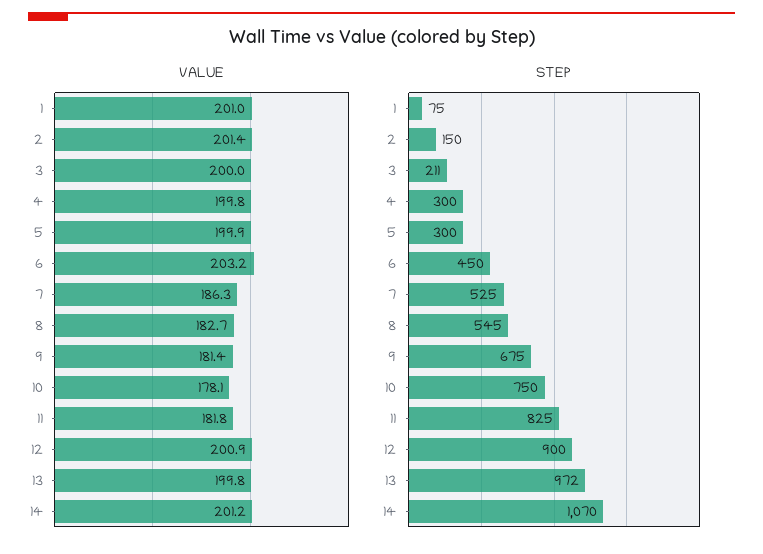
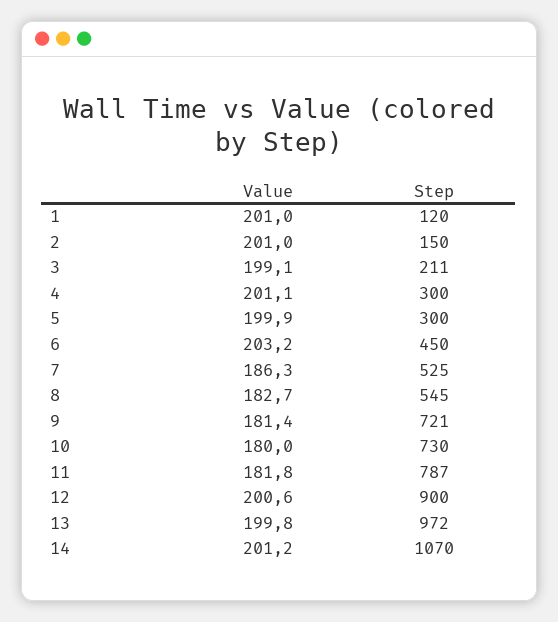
VALUE, 2: 201.4 -> 201
VALUE, 3: 200 -> 199.1
VALUE, 4: 199.8 -> 201.1
VALUE, 10: 178.1 -> 180
VALUE, 12: 200.9 -> 200.6
STEP, 1: 75 -> 120
STEP, 9: 675 -> 721
STEP, 10: 750 -> 730
STEP, 11: 825 -> 787

